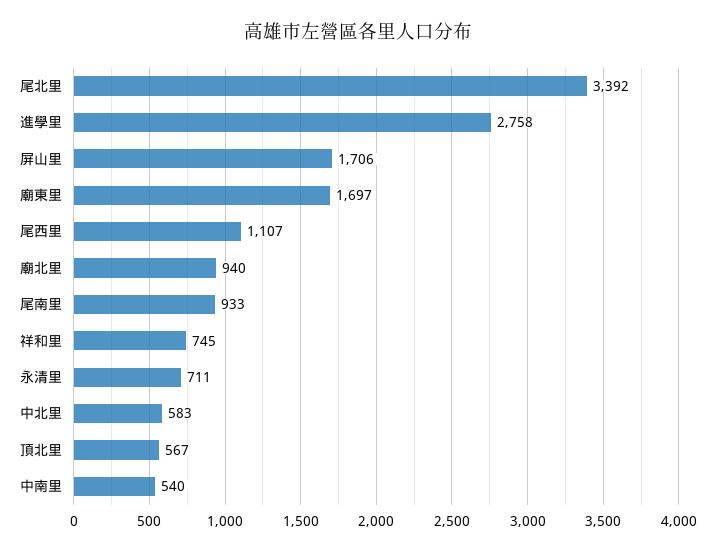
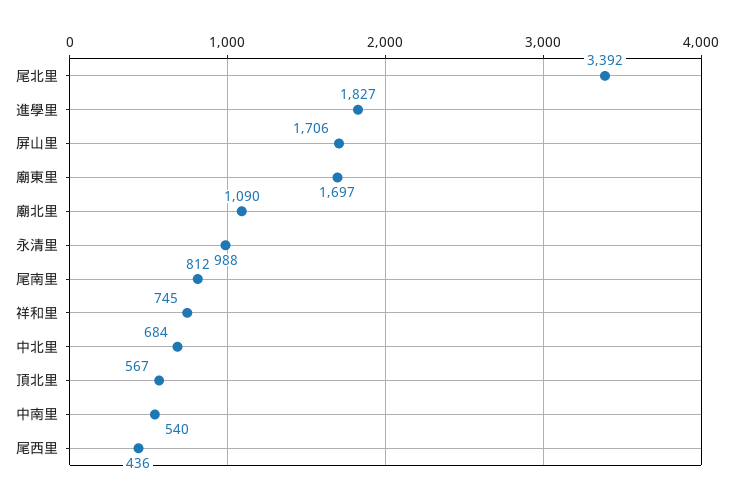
進學里: 2758 -> 1827
尾西里: 1107 -> 436
廟北里: 940 -> 1090
尾南里: 933 -> 812
永清里: 711 -> 988
中北里: 583 -> 684

